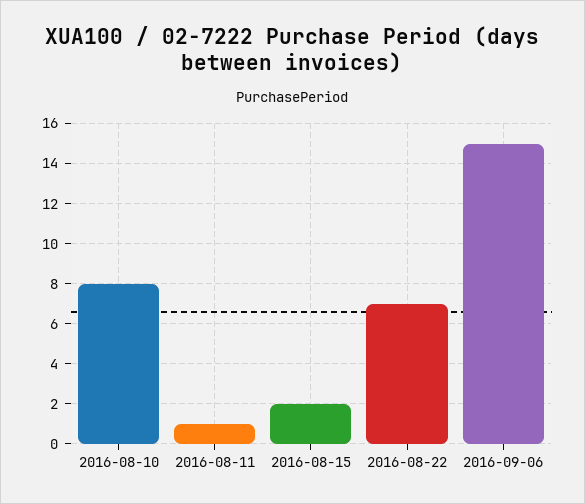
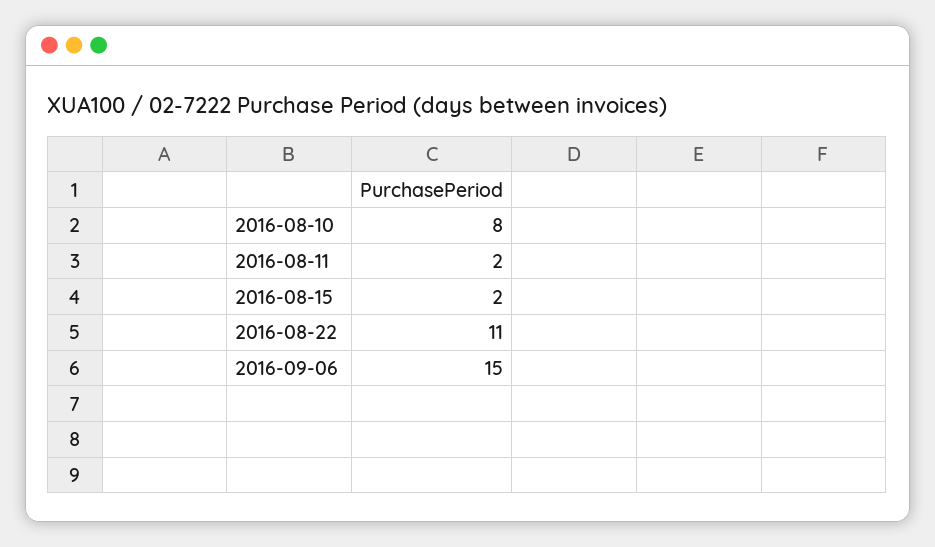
2016-08-11: 1 -> 2
2016-08-22: 7 -> 11

